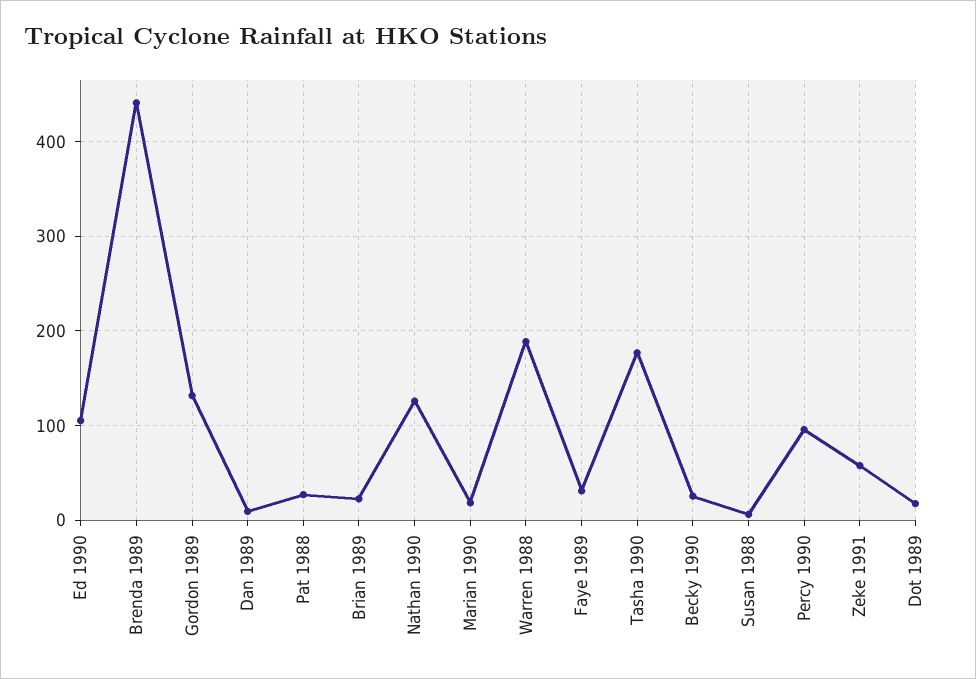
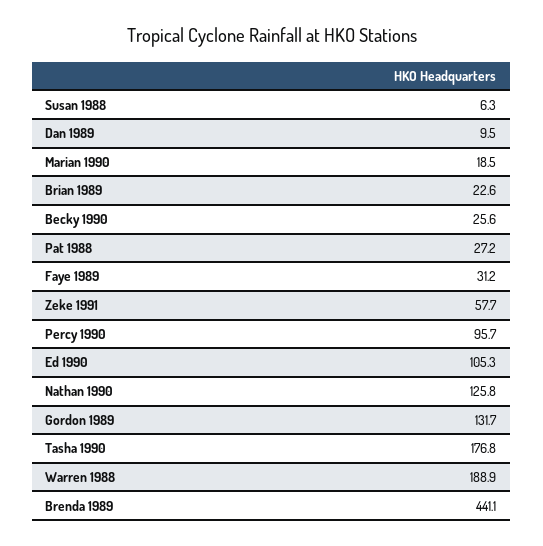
Dot 1989: 20 -> none

